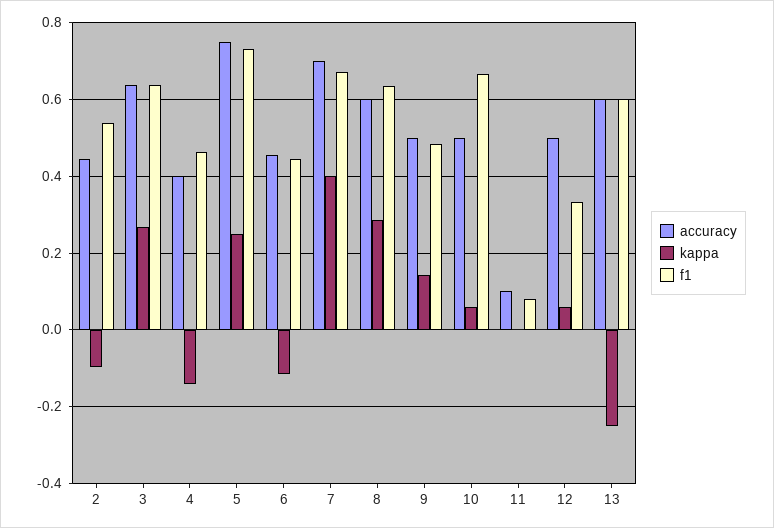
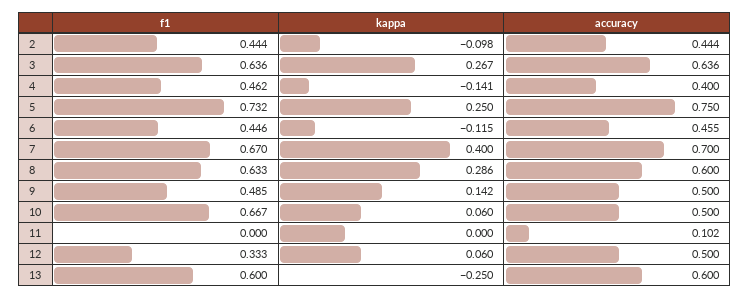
f1, 2: 0.54 -> 0.444
f1, 11: 0.08 -> 0

